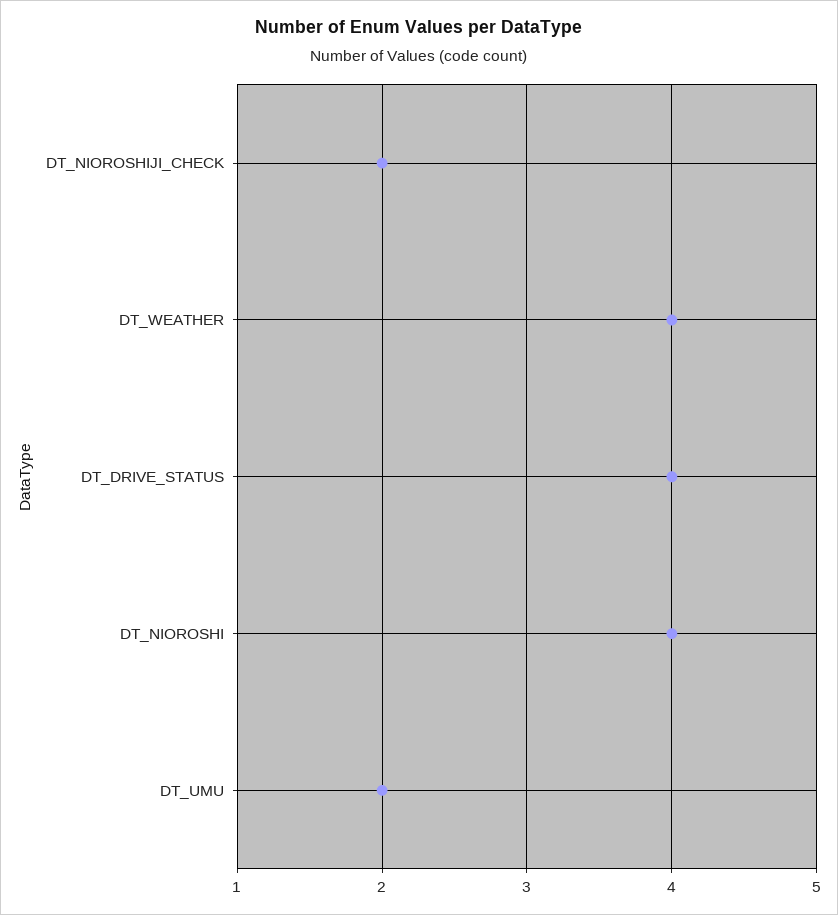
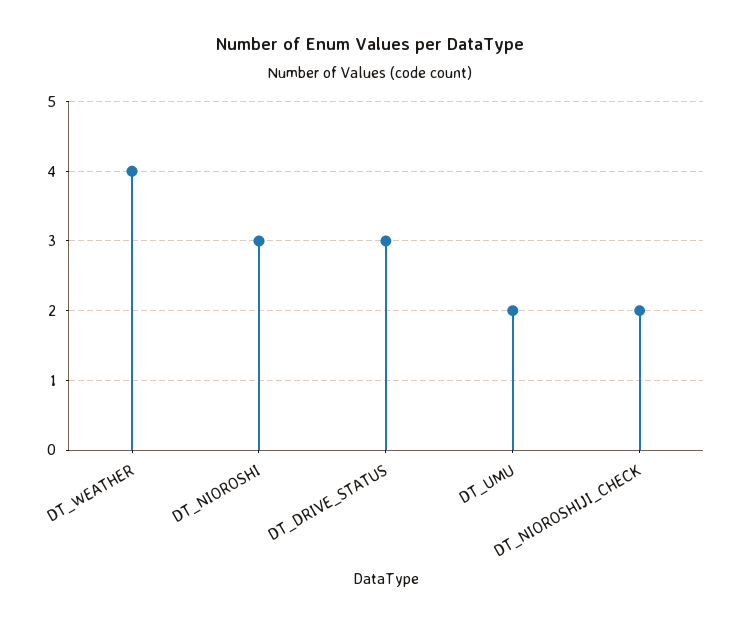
DT_DRIVE_STATUS: 4 -> 3
DT_NIOROSHI: 4 -> 3

